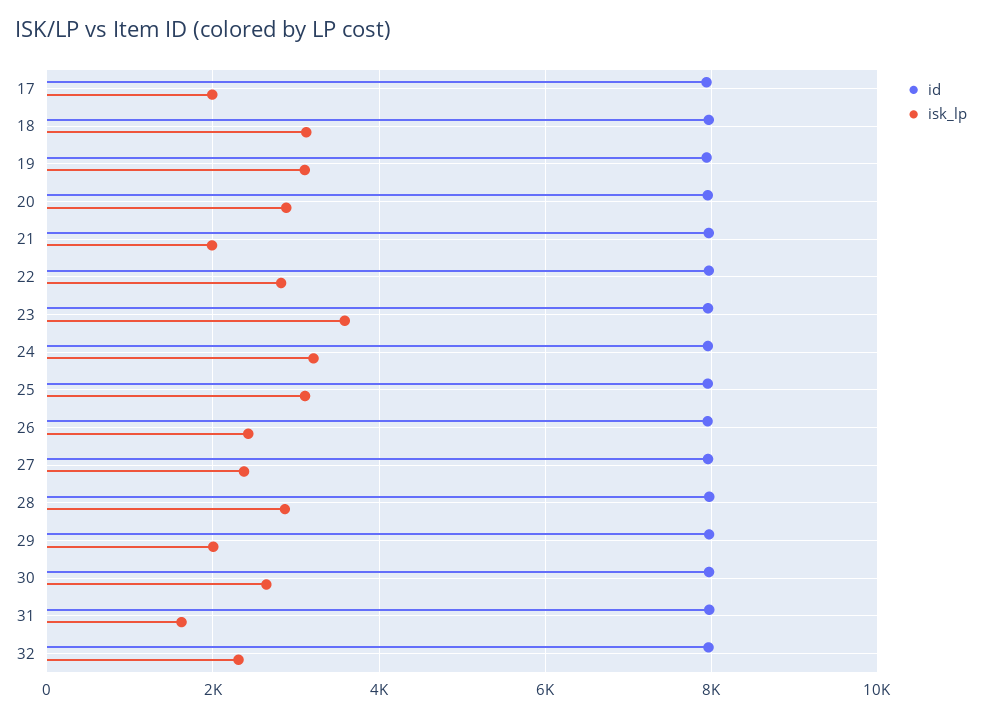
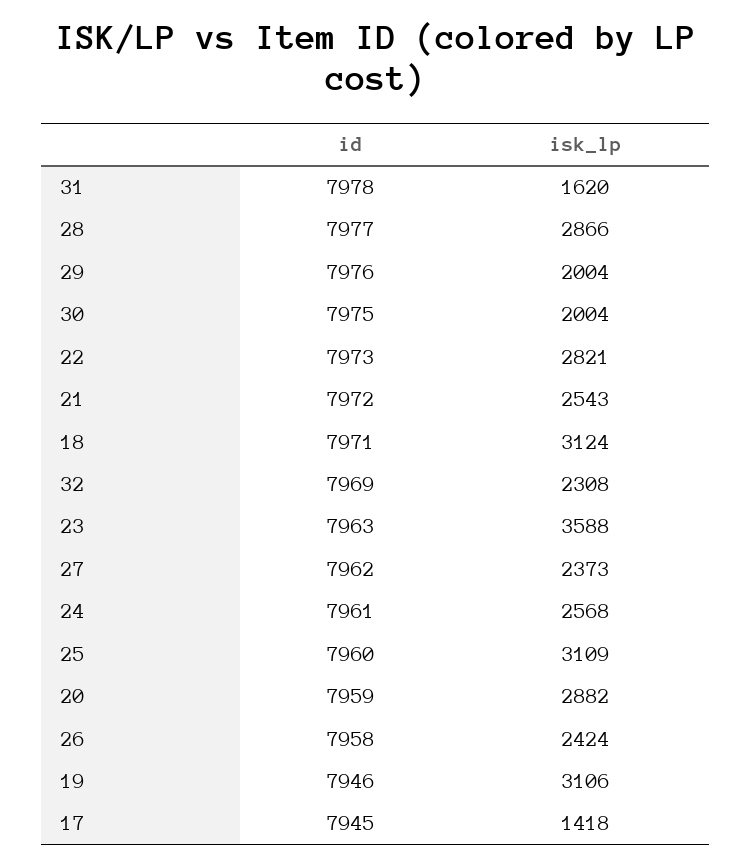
isk_lp, 17: 2000 -> 1418
isk_lp, 21: 2000 -> 2543
isk_lp, 24: 3200 -> 2568
isk_lp, 30: 2600 -> 2004

